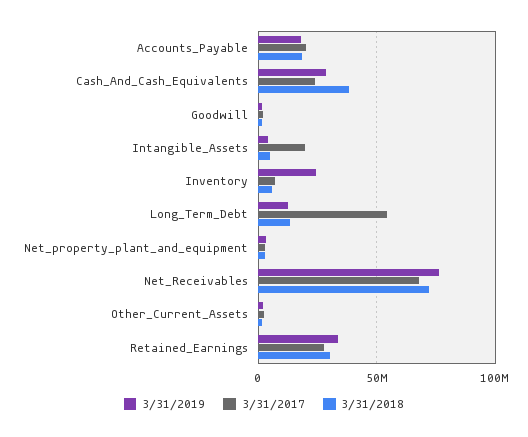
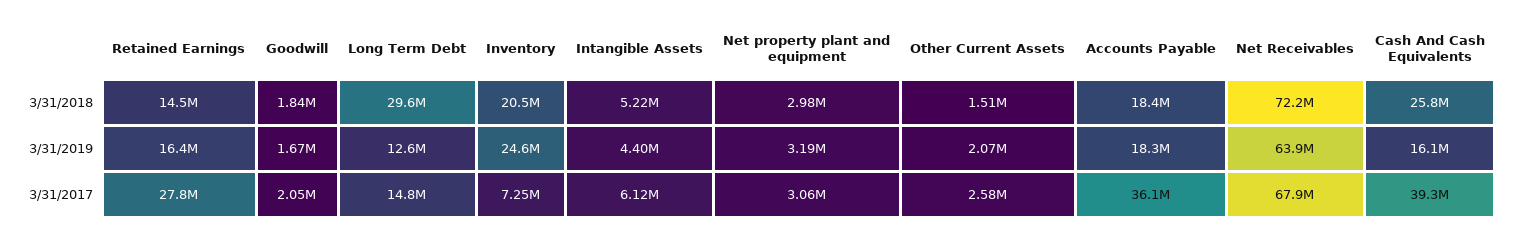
3/31/2017, Accounts_Payable: 20000000 -> 36100000
3/31/2019, Cash_And_Cash_Equivalents: 30000000 -> 16100000
3/31/2017, Cash_And_Cash_Equivalents: 25000000 -> 39300000
3/31/2018, Cash_And_Cash_Equivalents: 40000000 -> 25800000
3/31/2017, Intangible_Assets: 20000000 -> 6120000
3/31/2018, Inventory: 5000000 -> 20500000
3/31/2017, Long_Term_Debt: 55000000 -> 14800000
3/31/2018, Long_Term_Debt: 15000000 -> 29600000
3/31/2019, Net_Receivables: 75000000 -> 63900000
3/31/2019, Retained_Earnings: 35000000 -> 16400000
3/31/2018, Retained_Earnings: 30000000 -> 14500000

